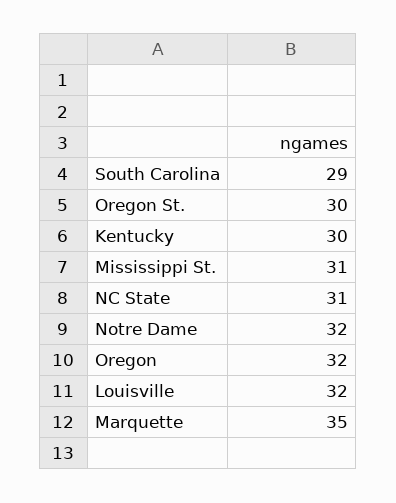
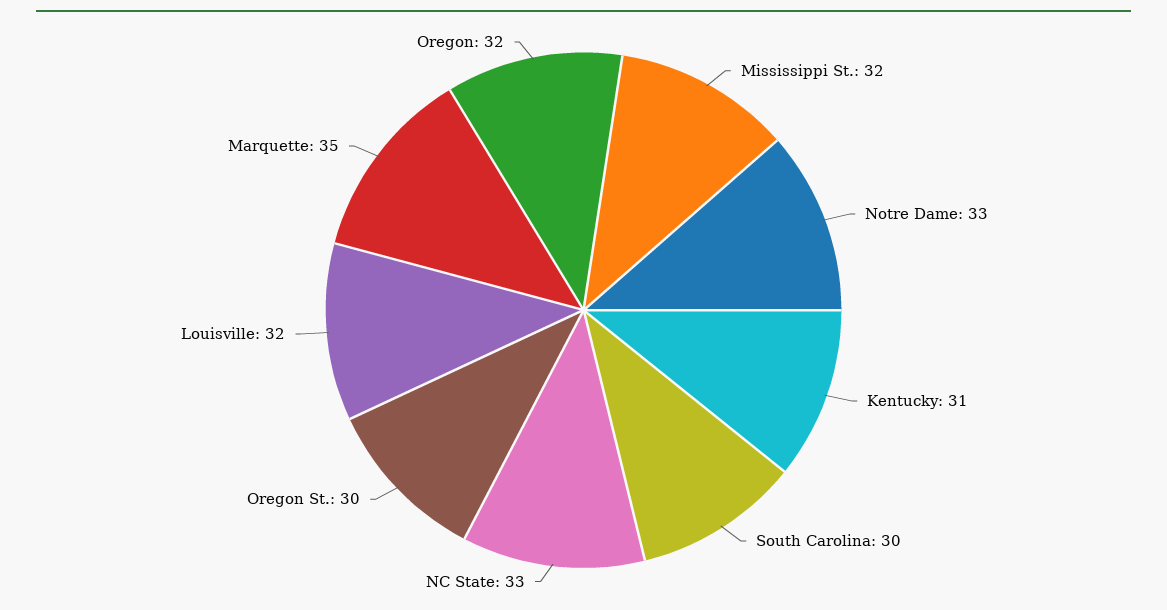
South Carolina: 29 -> 30
Kentucky: 30 -> 31
Mississippi St.: 31 -> 32
NC State: 31 -> 33
Notre Dame: 32 -> 33

